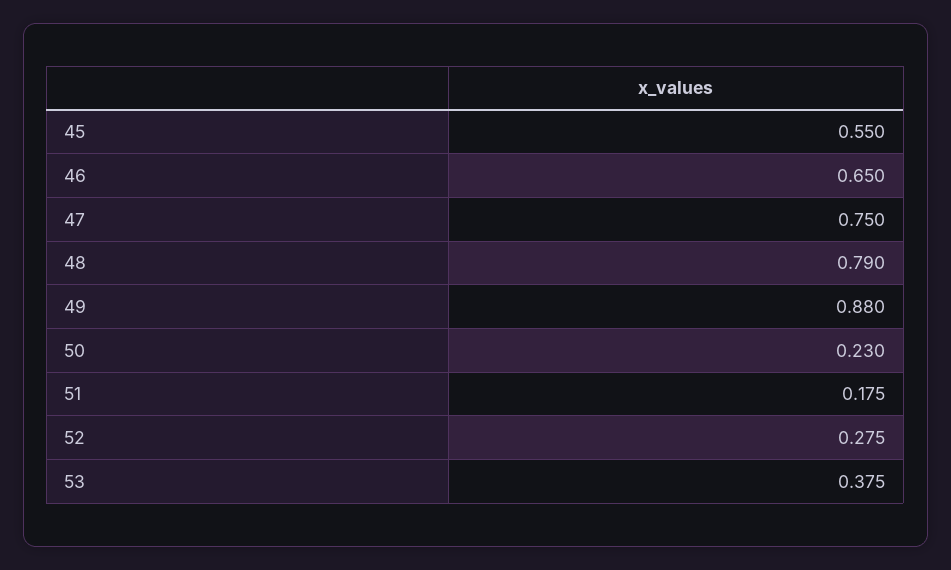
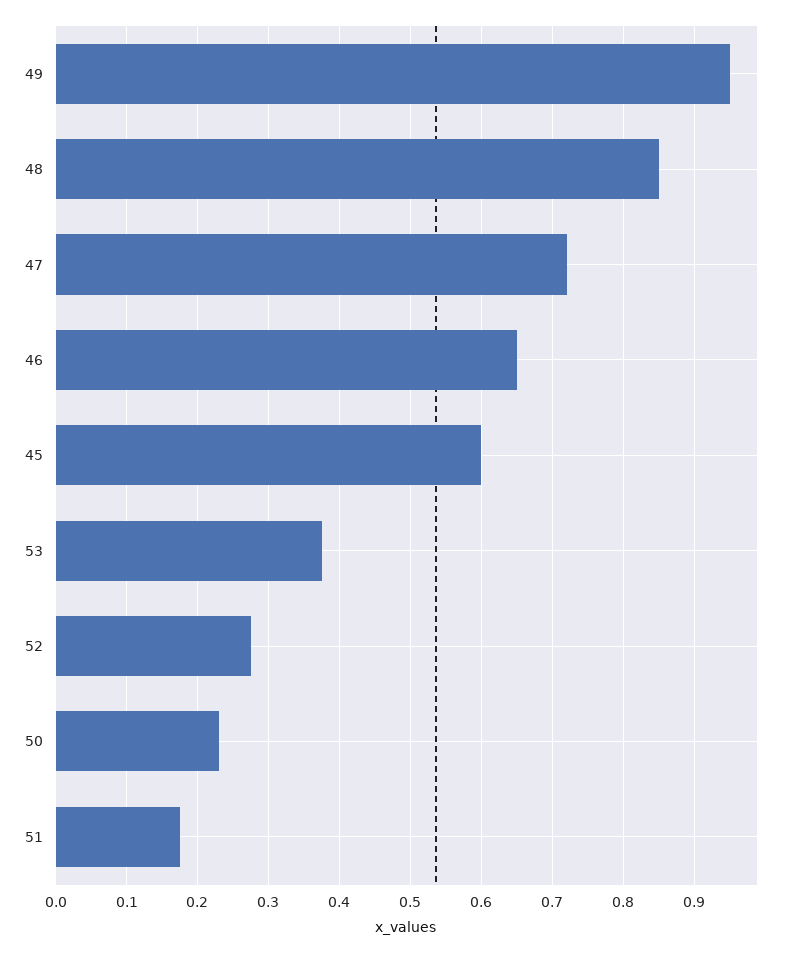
45: 0.55 -> 0.6
47: 0.75 -> 0.72
48: 0.79 -> 0.85
49: 0.88 -> 0.95

